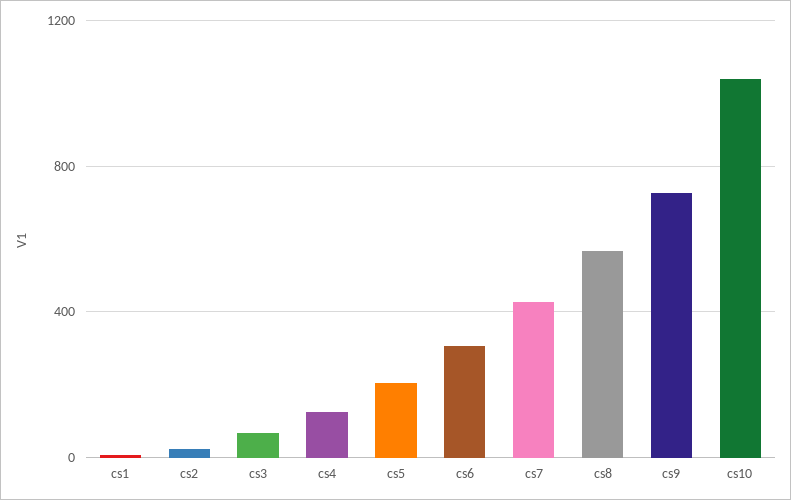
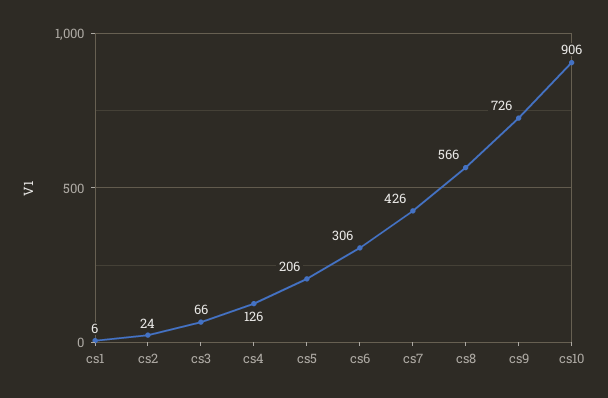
cs10: 1050 -> 906

